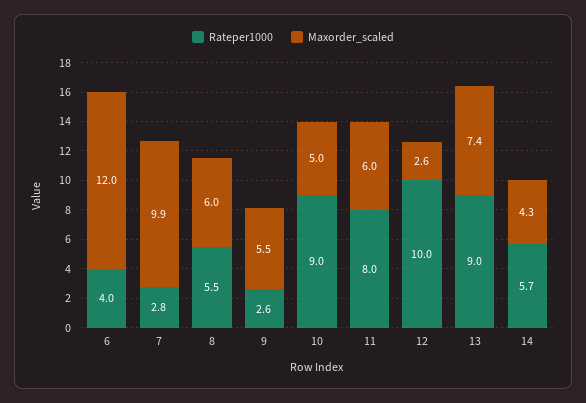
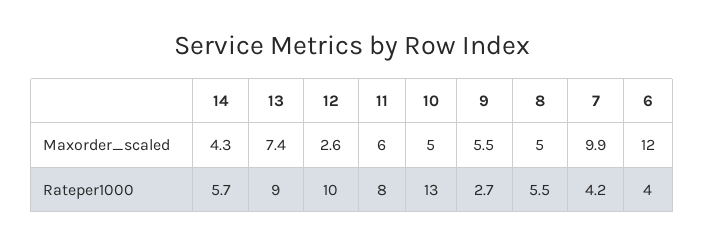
Rateper1000, 7: 2.8 -> 4.2
Maxorder_scaled, 8: 6 -> 5
Rateper1000, 9: 2.6 -> 2.7
Rateper1000, 10: 9 -> 13

